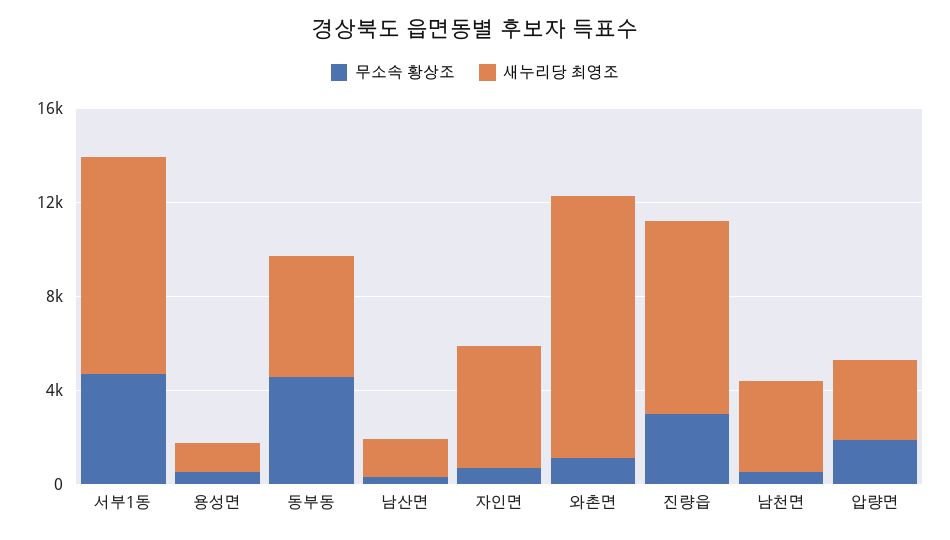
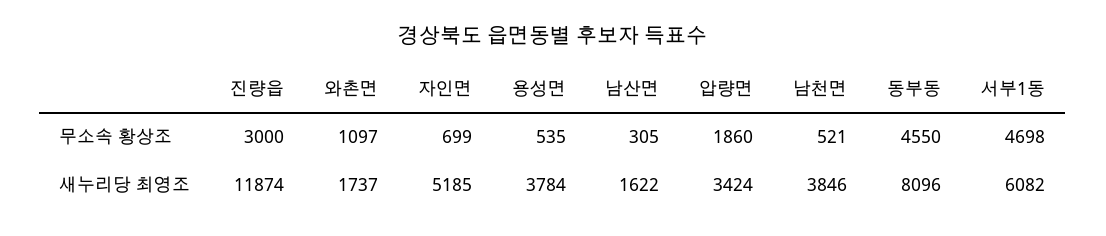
새누리당 최영조, 서부1동: 9000 -> 6082
새누리당 최영조, 용성면: 1000 -> 3784
새누리당 최영조, 동부동: 5000 -> 8096
새누리당 최영조, 와촌면: 11000 -> 1737
새누리당 최영조, 진량읍: 8000 -> 11874

